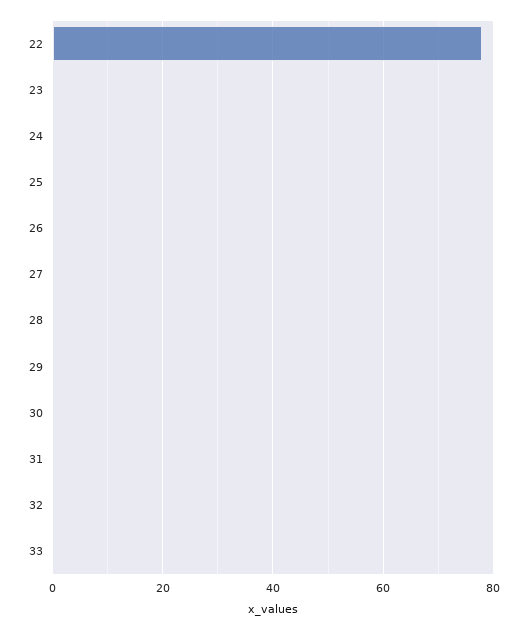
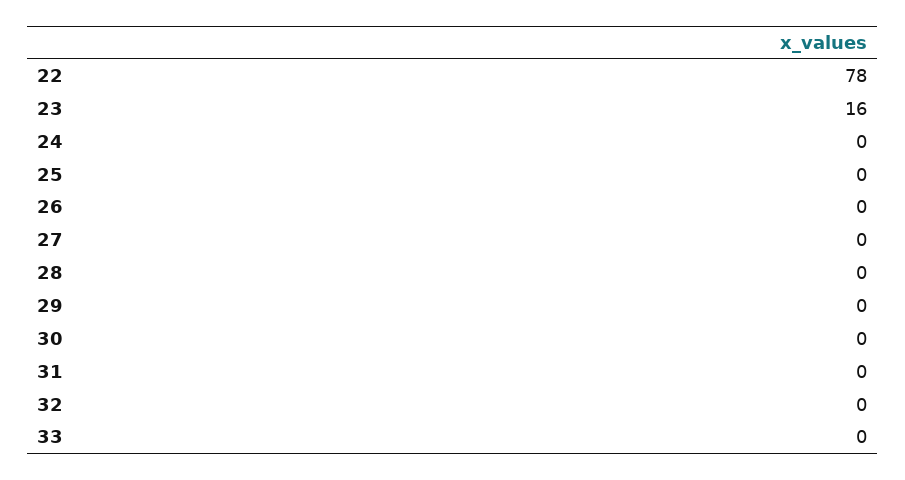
23: 0 -> 16

